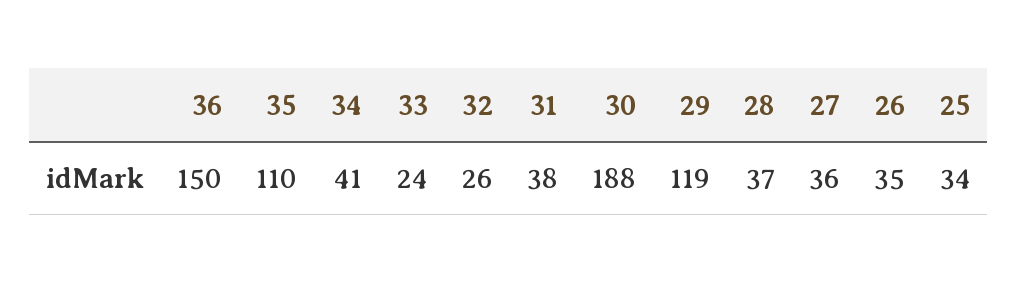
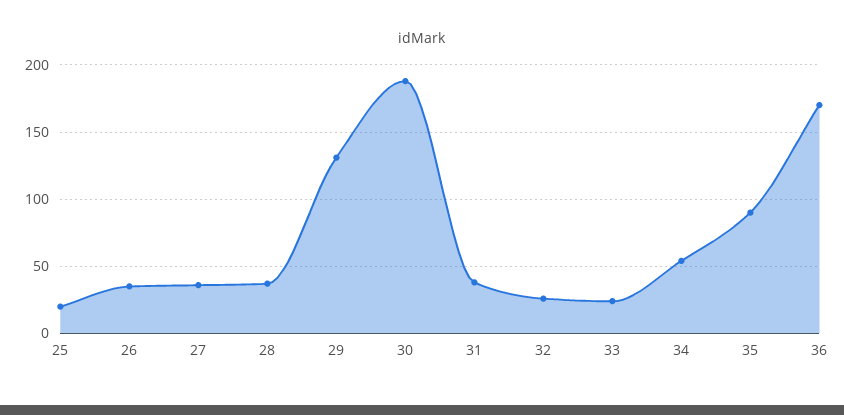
36: 150 -> 170
35: 110 -> 90
34: 41 -> 55
29: 119 -> 130
25: 34 -> 20

